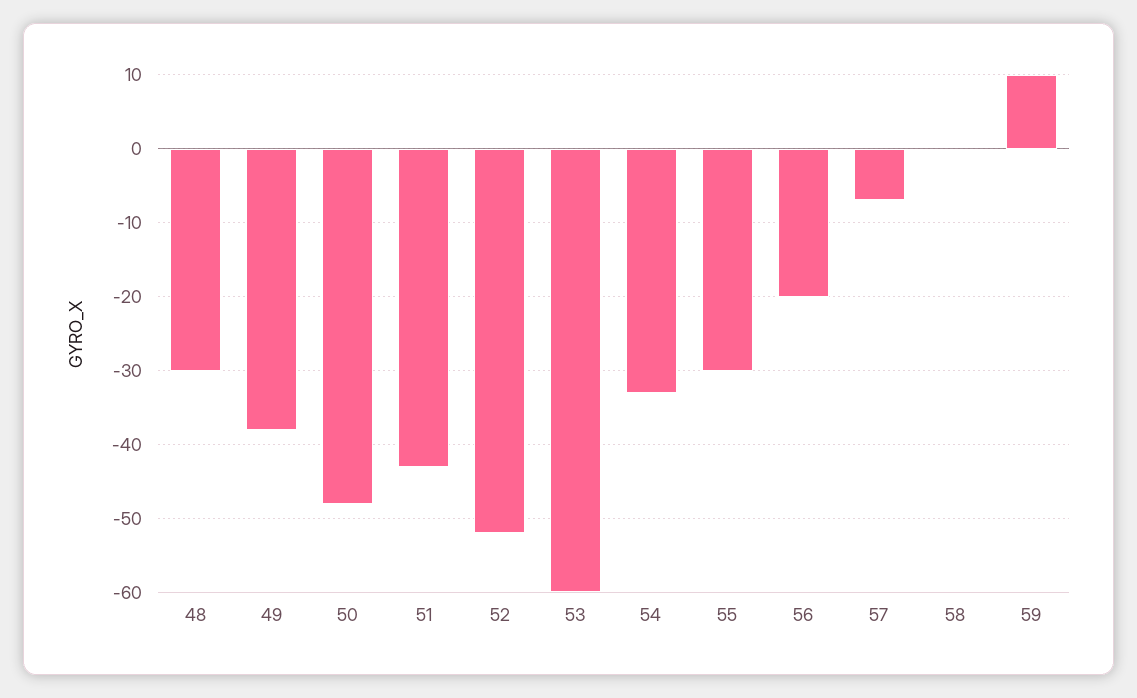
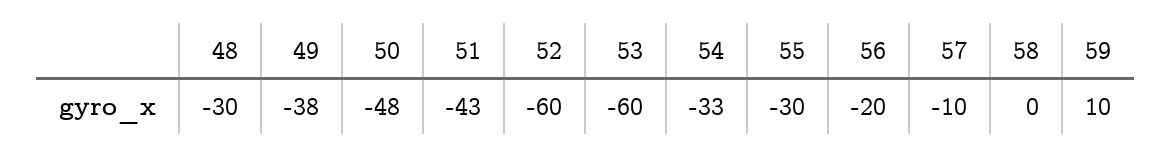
52: -52 -> -60
57: -7 -> -10

